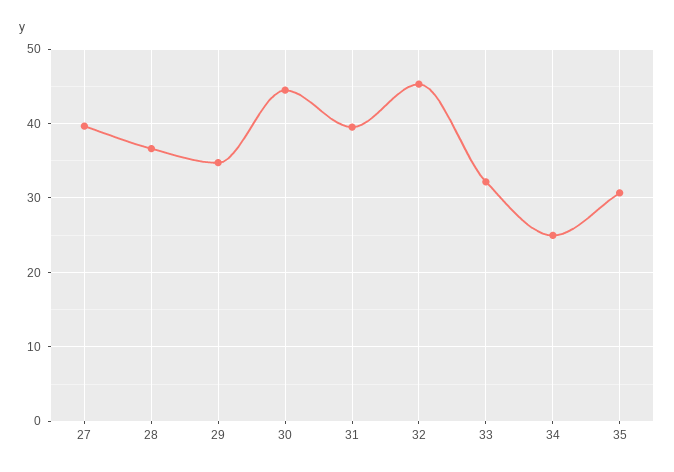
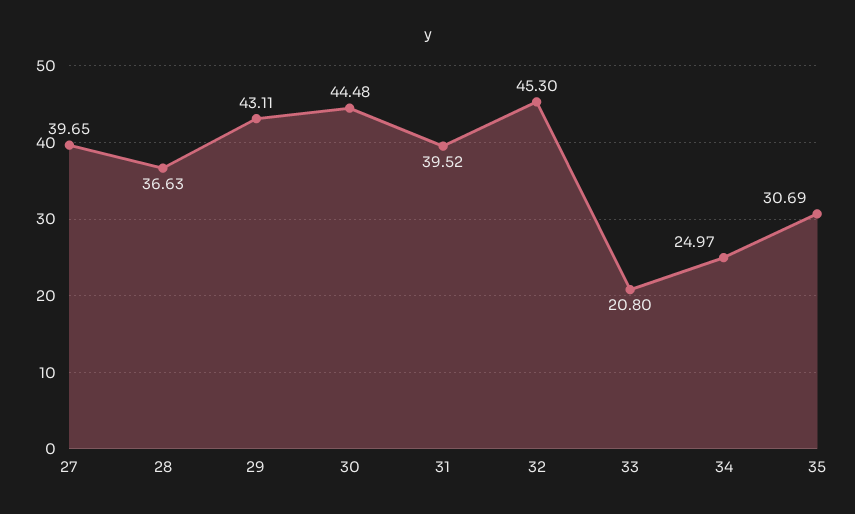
29: 35 -> 43.11
33: 32 -> 20.8

